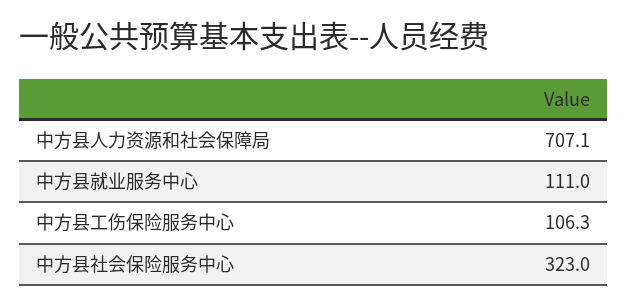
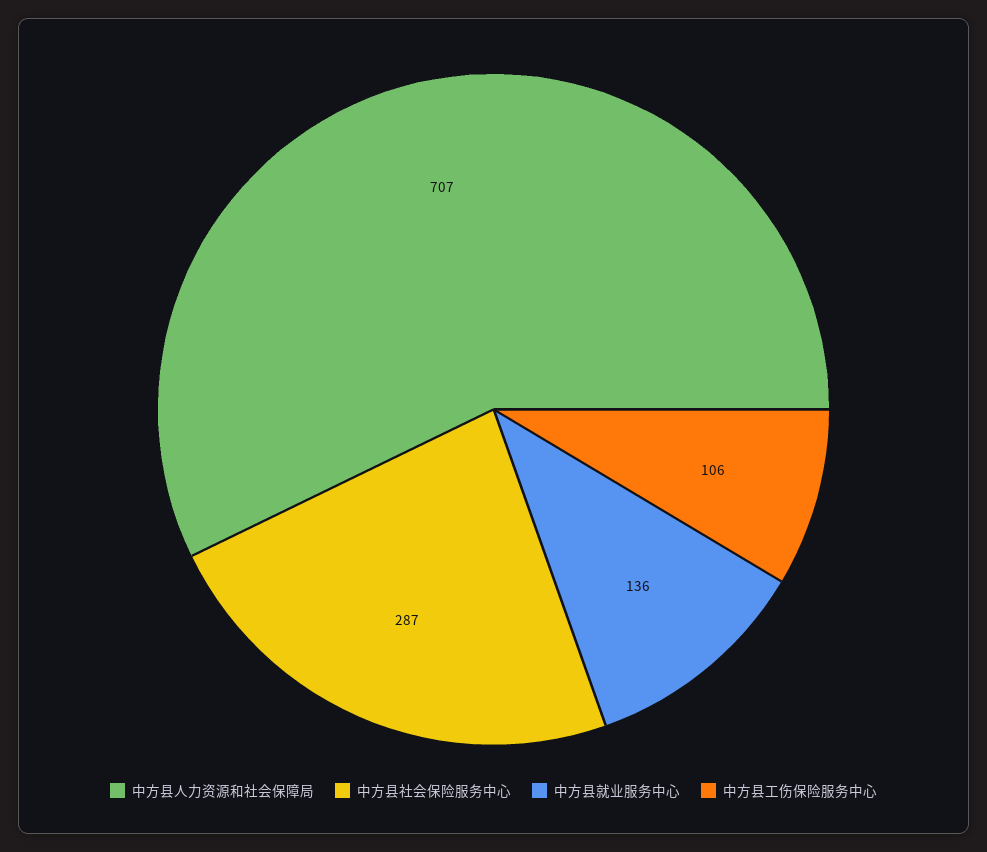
中方县就业服务中心: 111 -> 136
中方县社会保险服务中心: 323 -> 287

